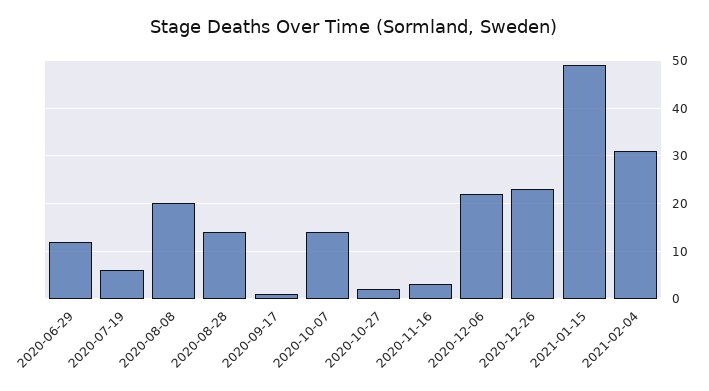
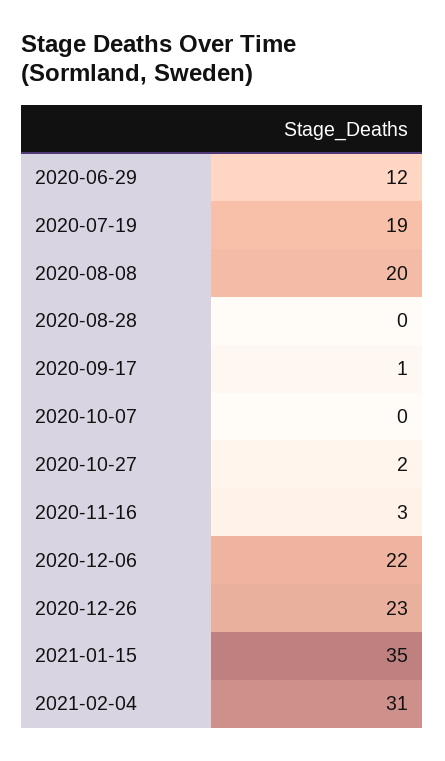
2020-07-19: 5 -> 19
2020-08-28: 15 -> 0
2020-10-07: 15 -> 0
2021-01-15: 50 -> 35

